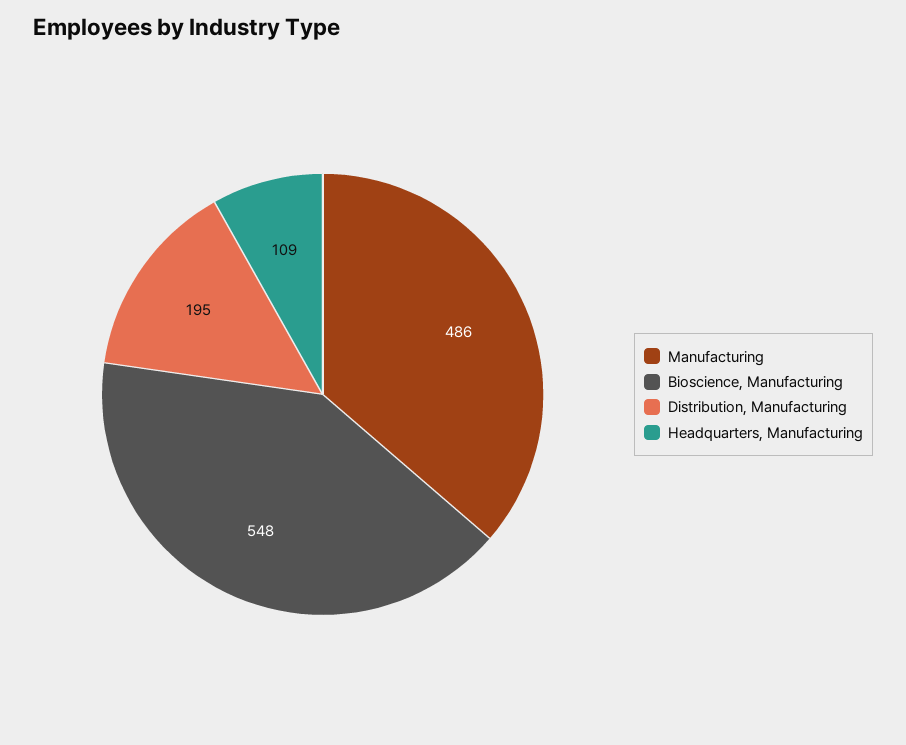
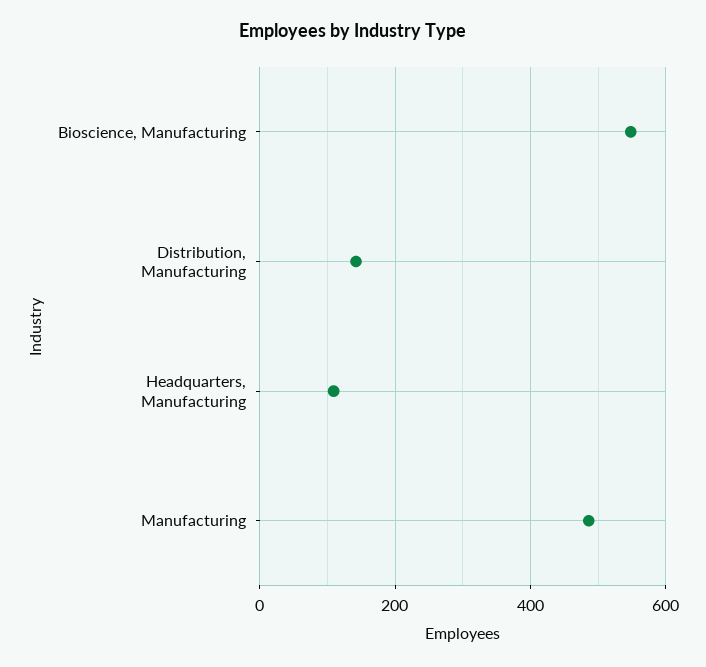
Distribution, Manufacturing: 195 -> 140

